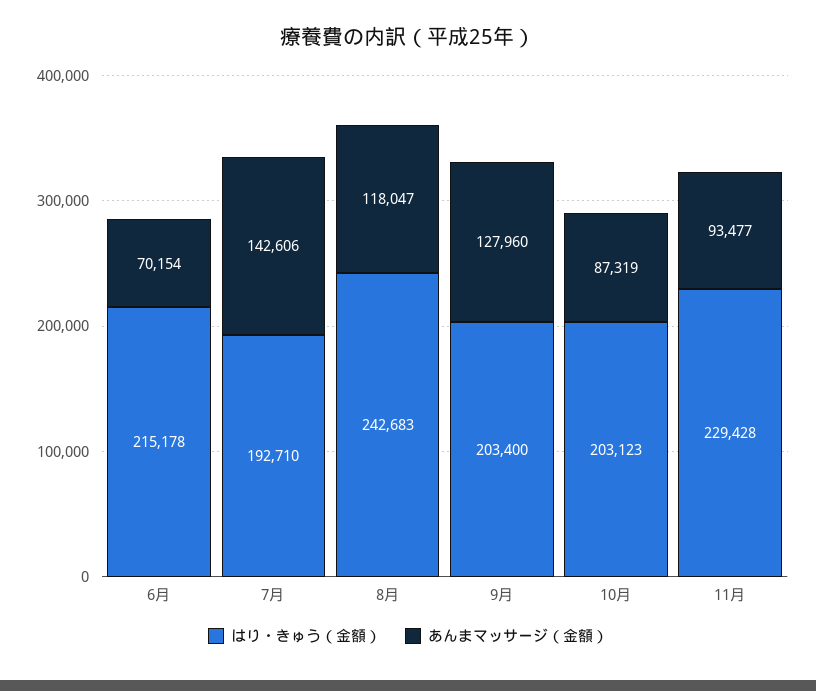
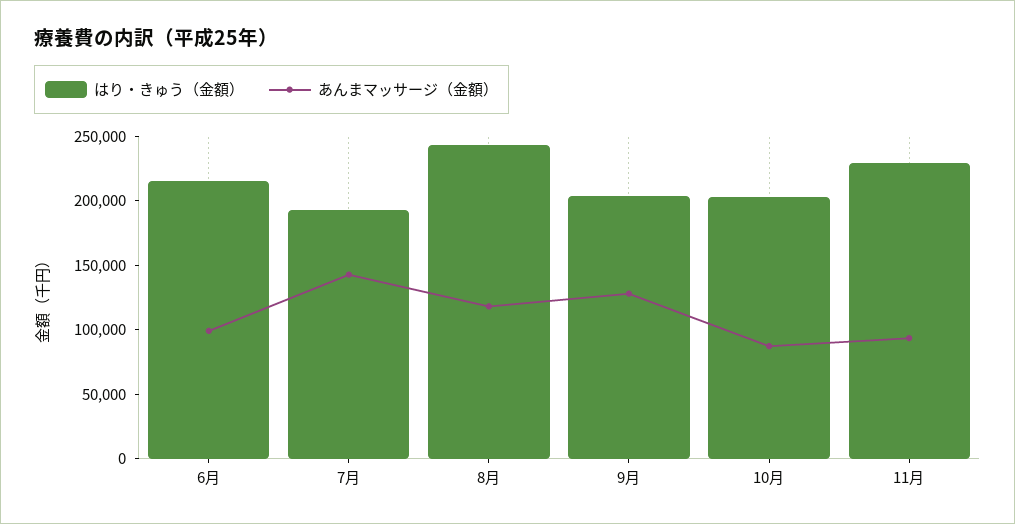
あんまマッサージ（金額）, 6月: 70154 -> 100000

